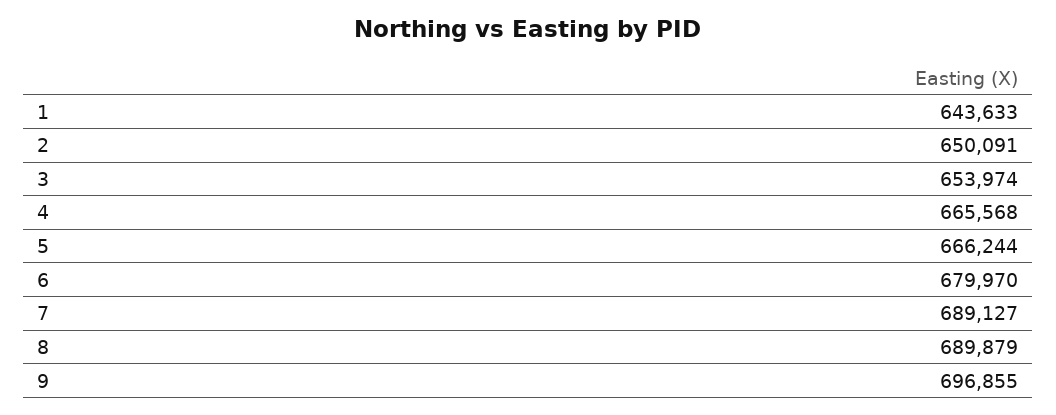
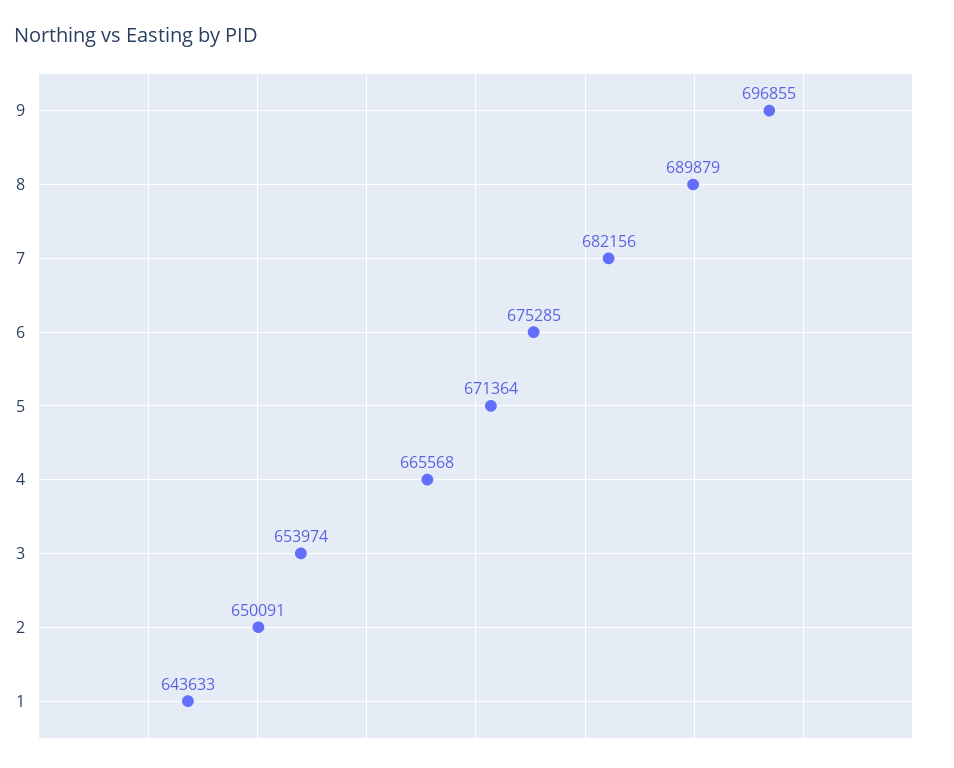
5: 666244 -> 671364
6: 679970 -> 675285
7: 689127 -> 682156

